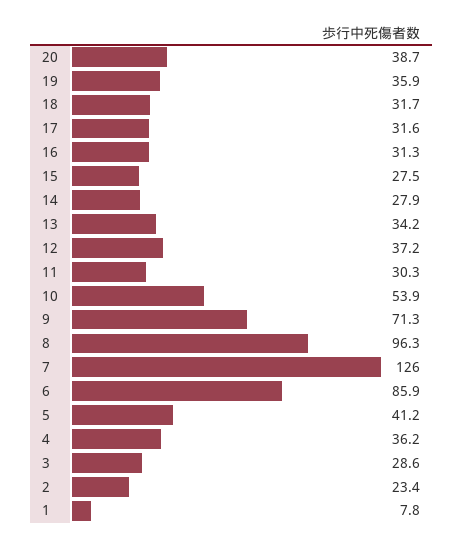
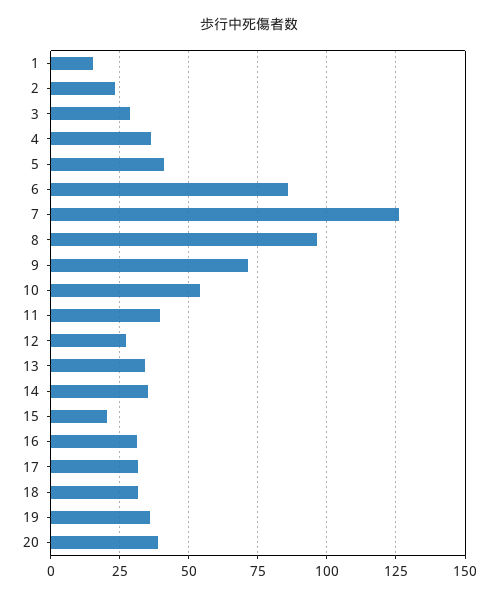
15: 27.5 -> 20
14: 27.9 -> 35
12: 37.2 -> 27.5
11: 30.3 -> 40
1: 7.8 -> 15

